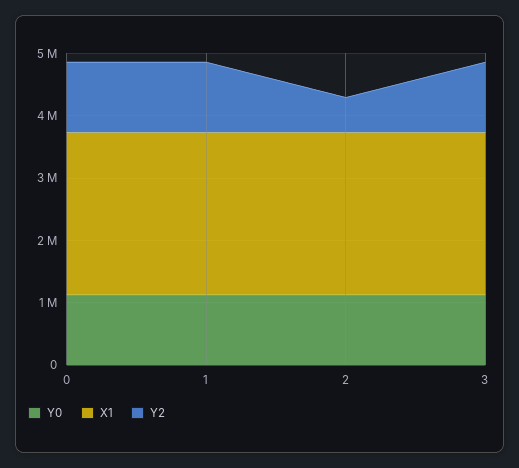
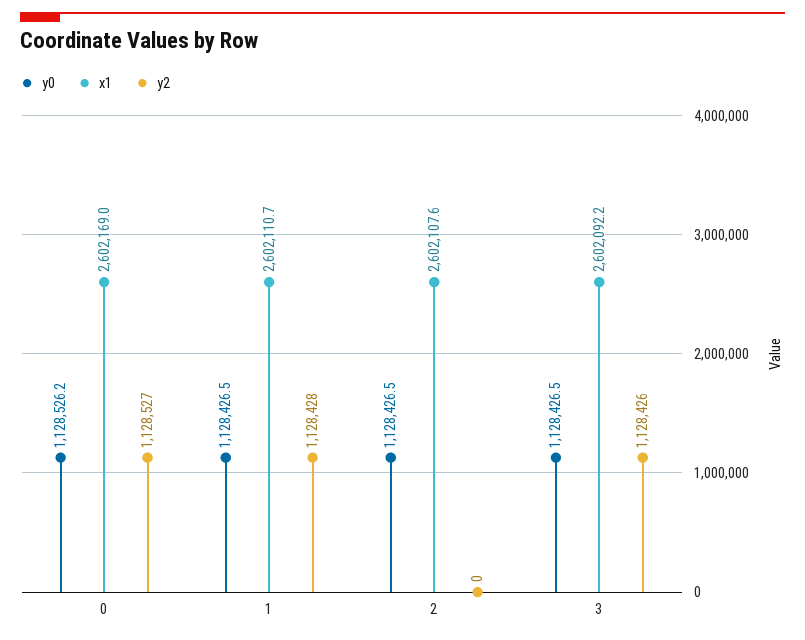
Y2, 2: 600000 -> 0

